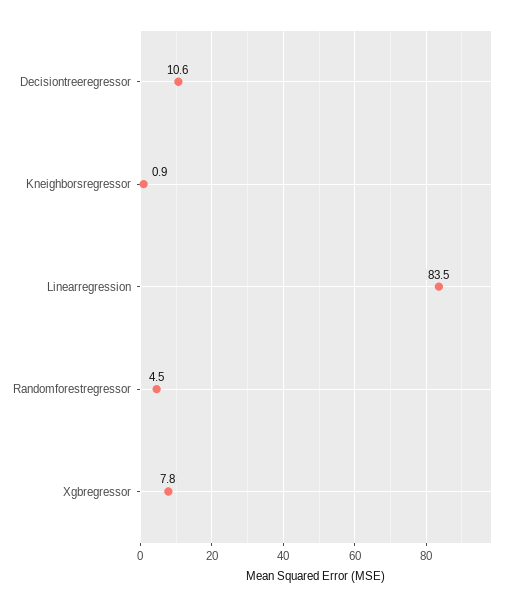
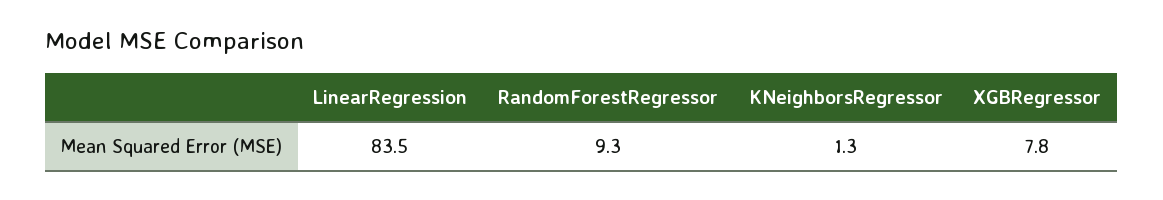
Decisiontreeregressor: 10.6 -> none
Kneighborsregressor: 0.9 -> 1.3
Randomforestregressor: 4.5 -> 9.3

